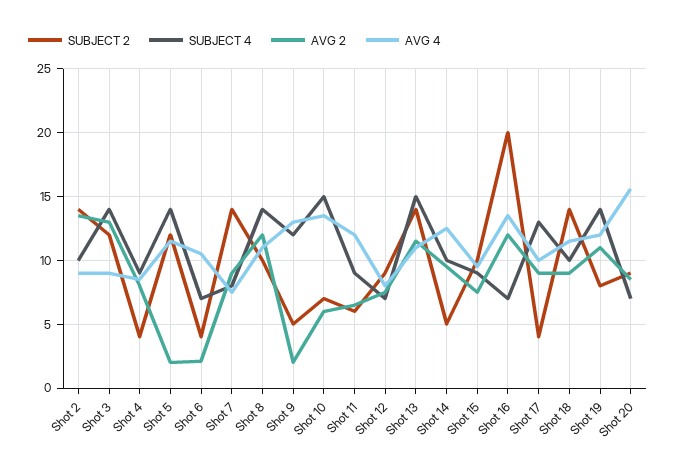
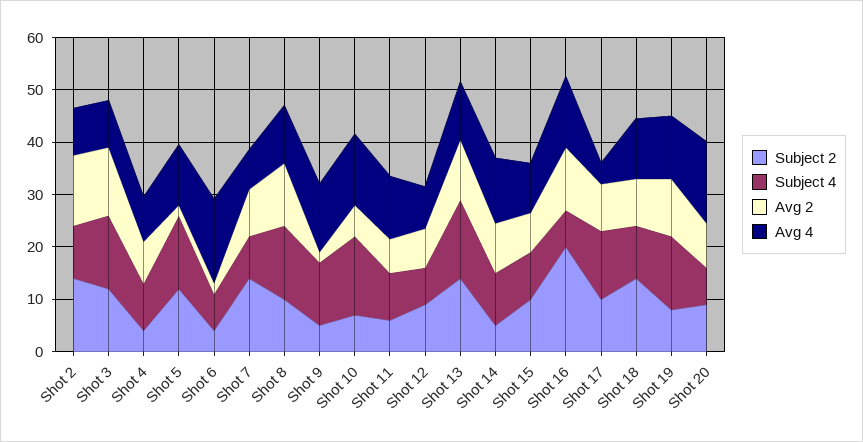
AVG 4, Shot 6: 10.5 -> 16
SUBJECT 2, Shot 17: 4 -> 10
AVG 4, Shot 17: 10 -> 4

